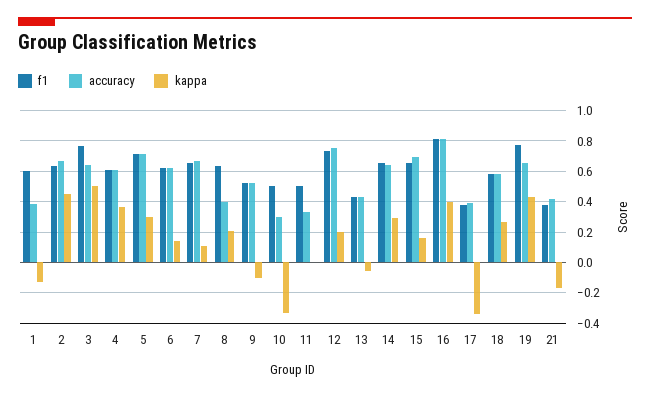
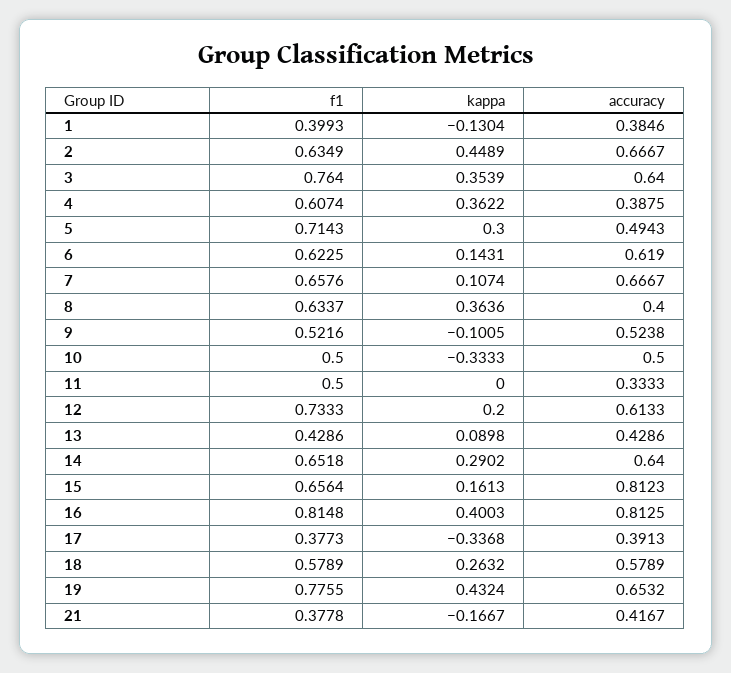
f1, 1: 0.6 -> 0.3993
kappa, 3: 0.5 -> 0.3539
accuracy, 4: 0.6 -> 0.3875
accuracy, 5: 0.7 -> 0.4943
kappa, 8: 0.2 -> 0.3636
accuracy, 10: 0.3 -> 0.5
accuracy, 12: 0.75 -> 0.6133
kappa, 13: -0.05 -> 0.0898
accuracy, 15: 0.7 -> 0.8123

